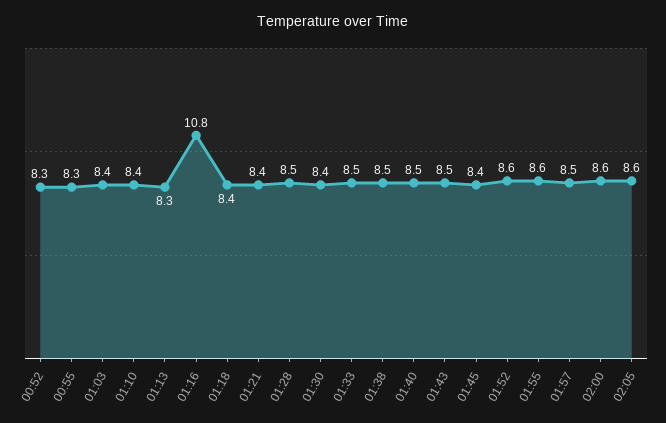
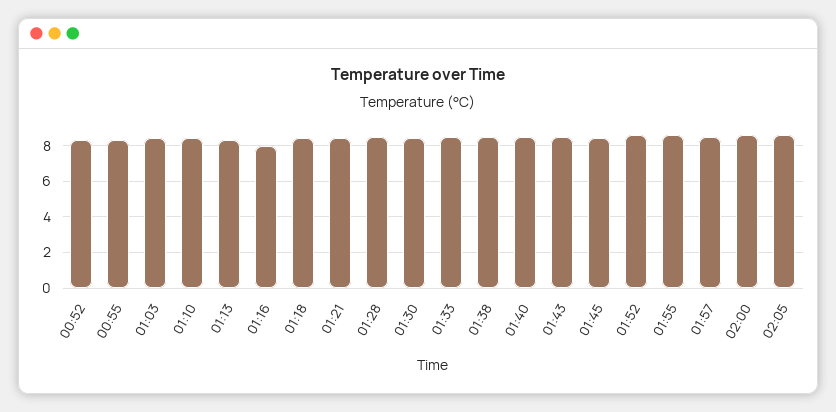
01:16: 10.8 -> 8

